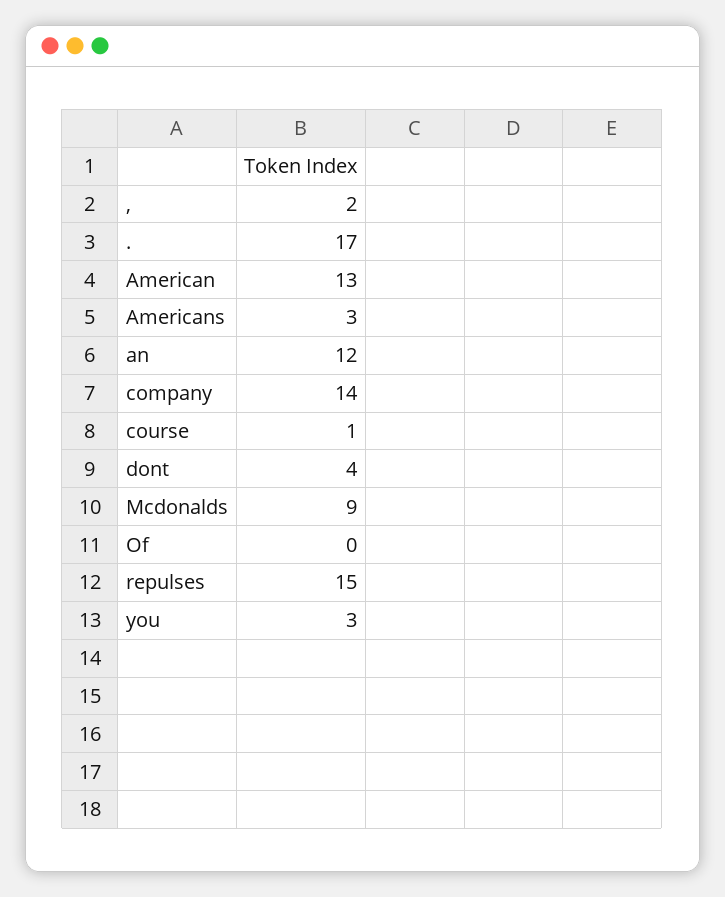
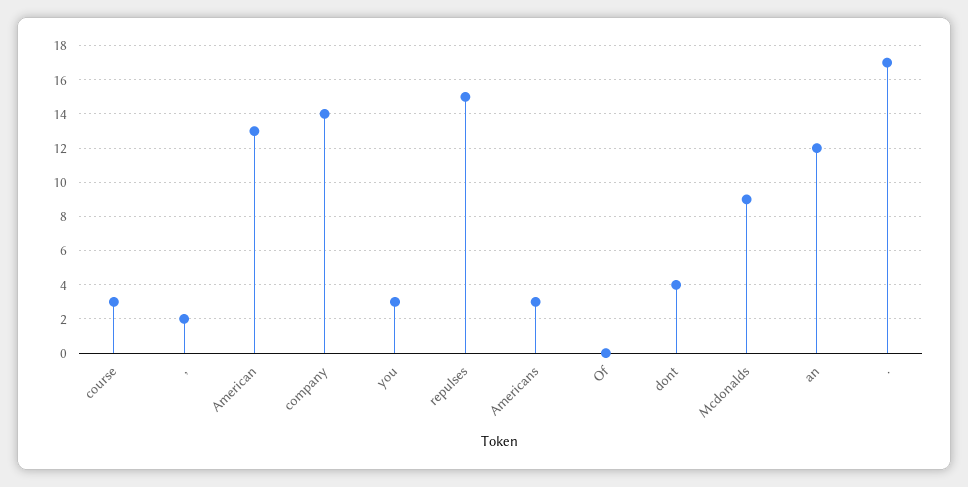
course: 1 -> 3

